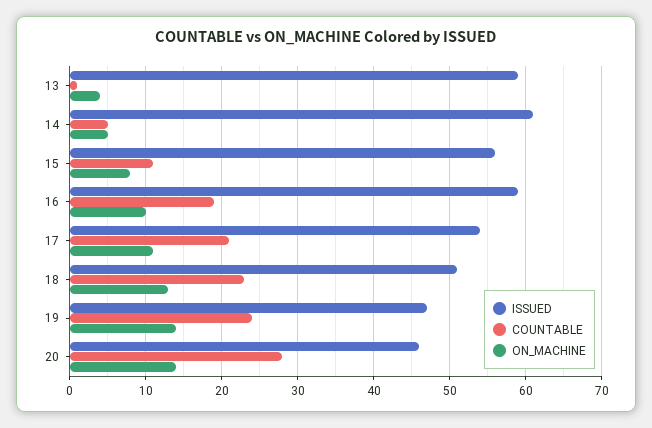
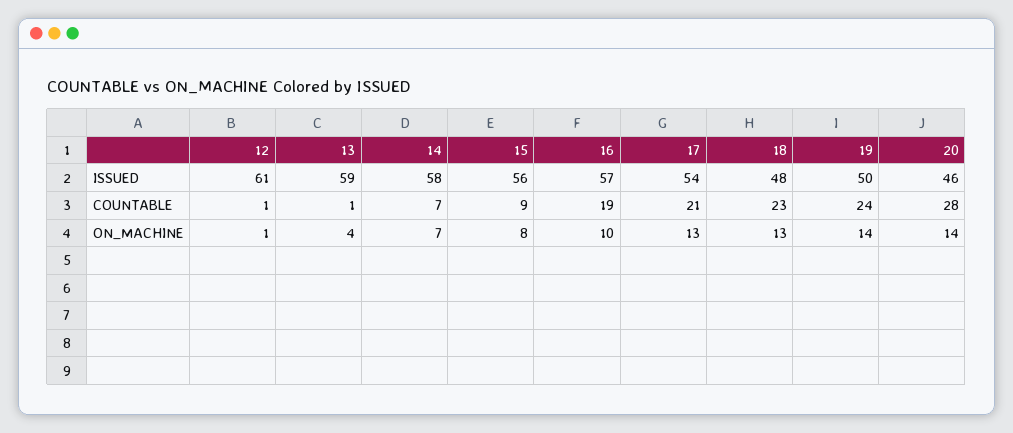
ISSUED, 14: 61 -> 58
COUNTABLE, 14: 5 -> 7
ON_MACHINE, 14: 5 -> 7
COUNTABLE, 15: 11 -> 9
ISSUED, 16: 59 -> 57
ON_MACHINE, 17: 11 -> 13
ISSUED, 18: 51 -> 48
ISSUED, 19: 47 -> 50
ISSUED, 12: none -> 61
COUNTABLE, 12: none -> 1
ON_MACHINE, 12: none -> 1

